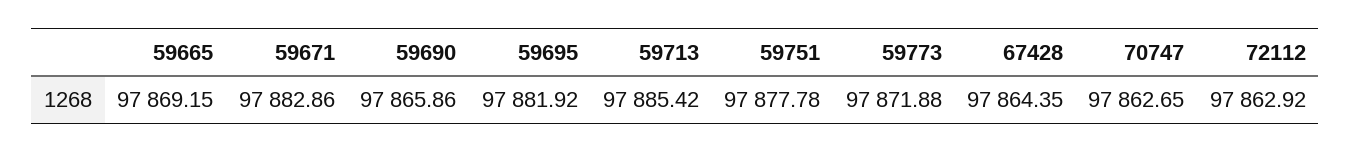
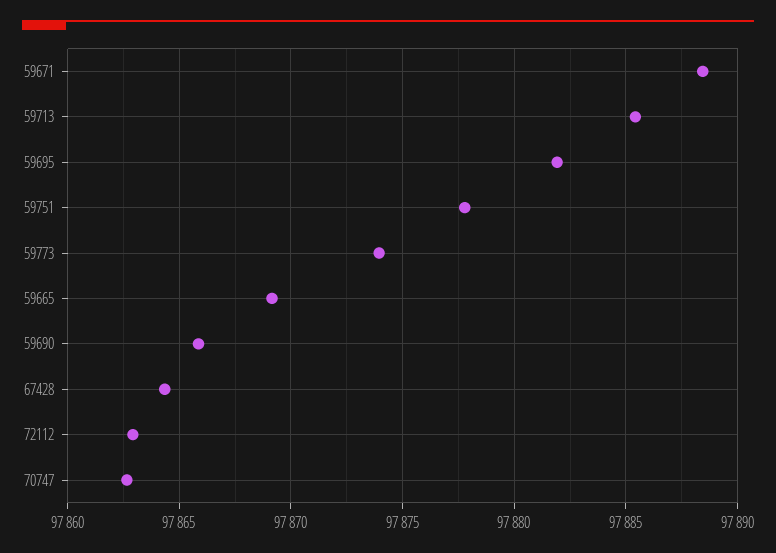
59671: 97882.86 -> 97888.5
59773: 97871.88 -> 97874

